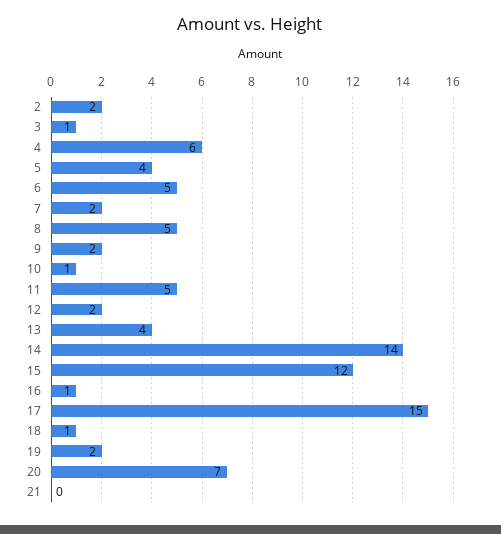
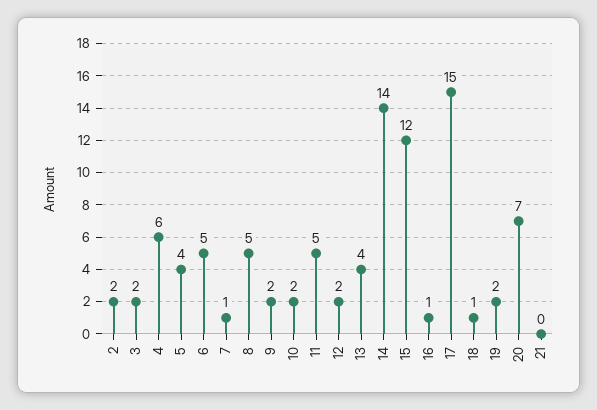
3: 1 -> 2
7: 2 -> 1
10: 1 -> 2

